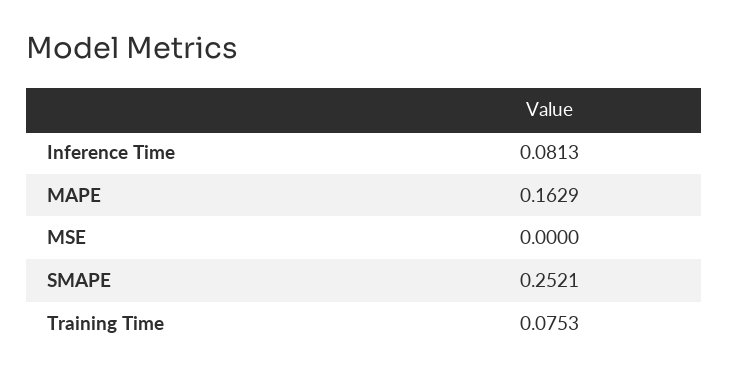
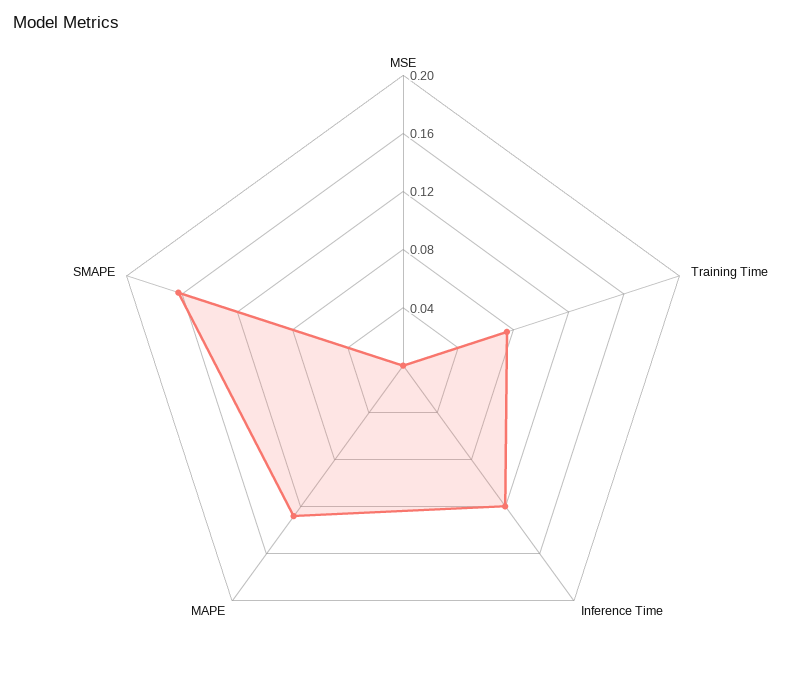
Inference Time: 0.0813 -> 0.12
MAPE: 0.1629 -> 0.13
SMAPE: 0.2521 -> 0.16

